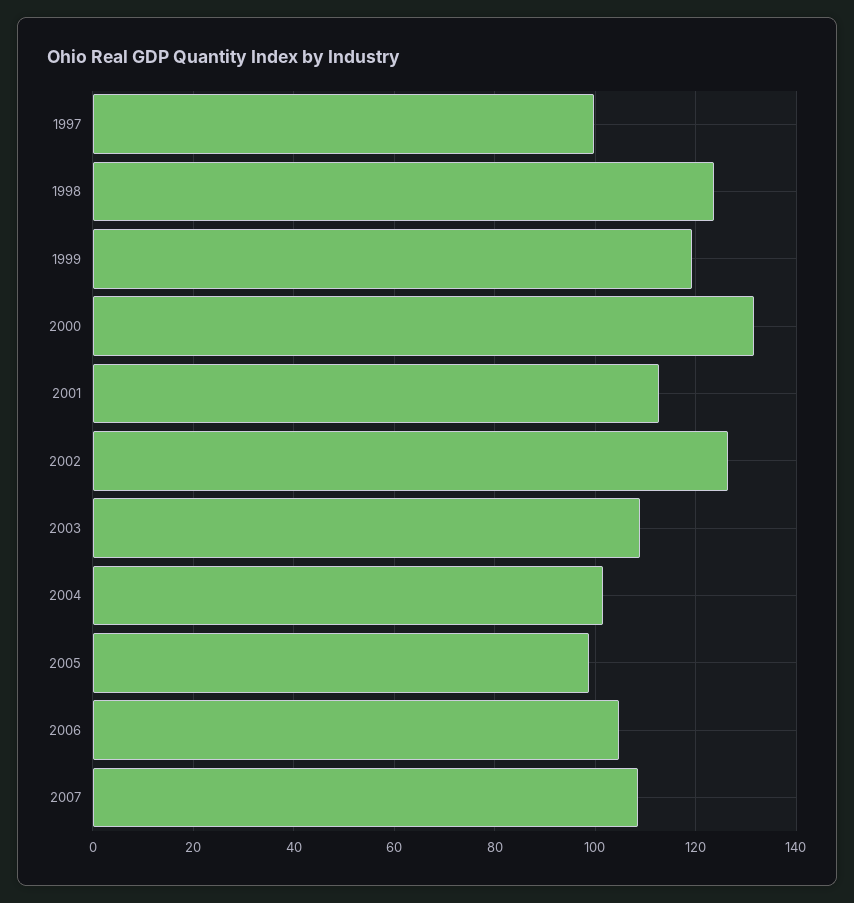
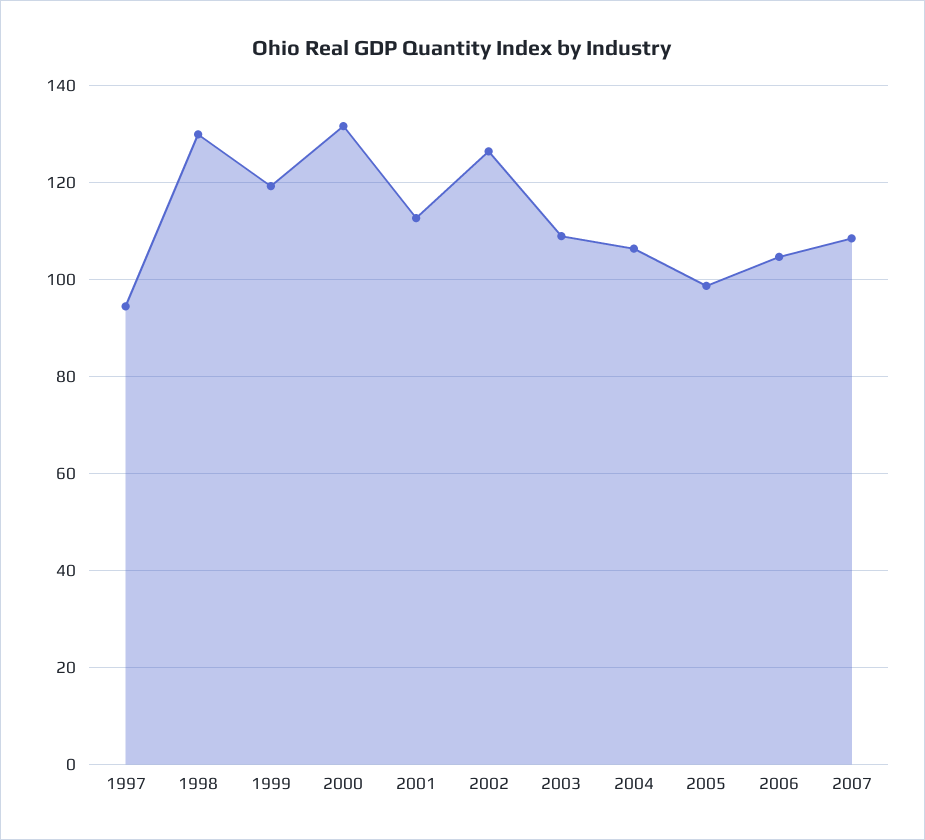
1997: 100 -> 94
1998: 124 -> 130
2004: 102 -> 106

